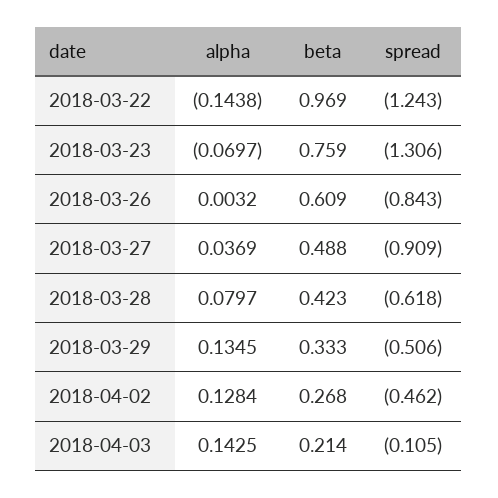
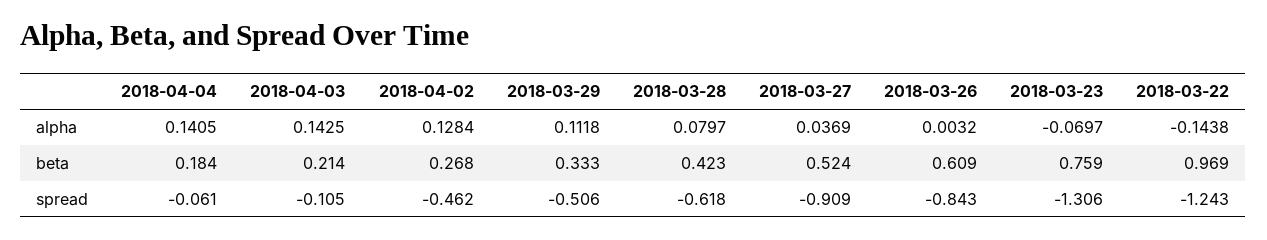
beta, 2018-03-27: 0.488 -> 0.524
alpha, 2018-03-29: 0.1345 -> 0.1118
alpha, 2018-04-04: none -> 0.1405
beta, 2018-04-04: none -> 0.184
spread, 2018-04-04: none -> -0.061

